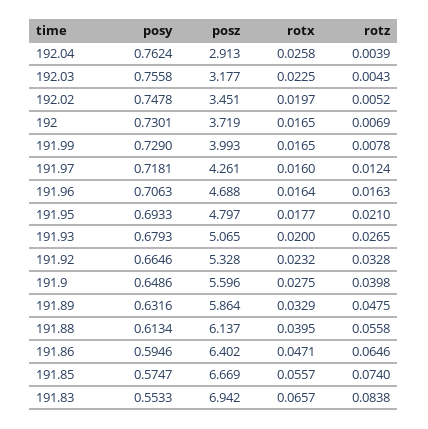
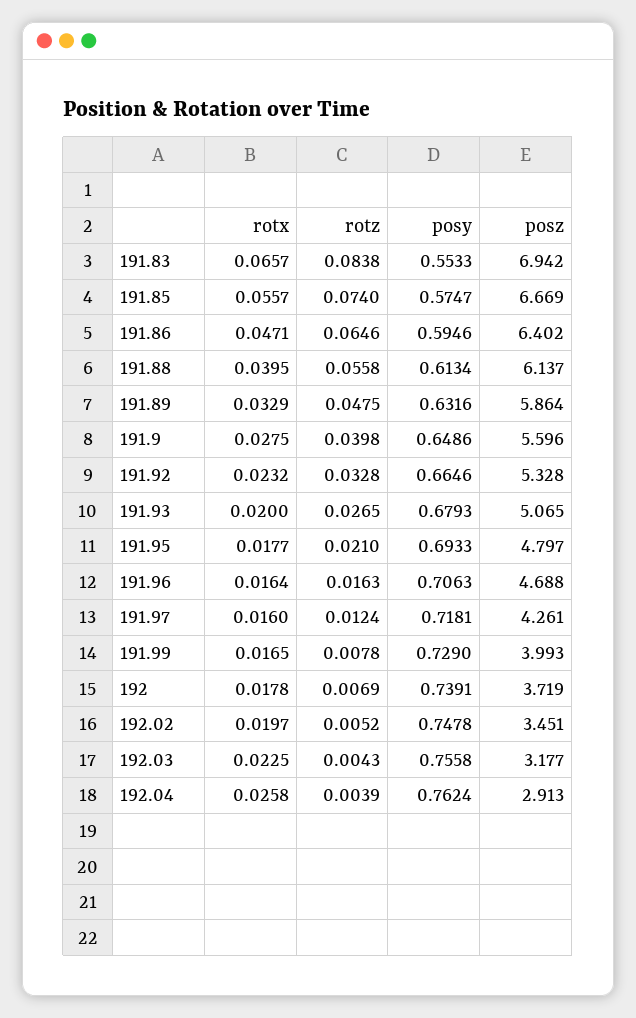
posy, 192: 0.7301 -> 0.7391
rotx, 192: 0.0165 -> 0.0178

